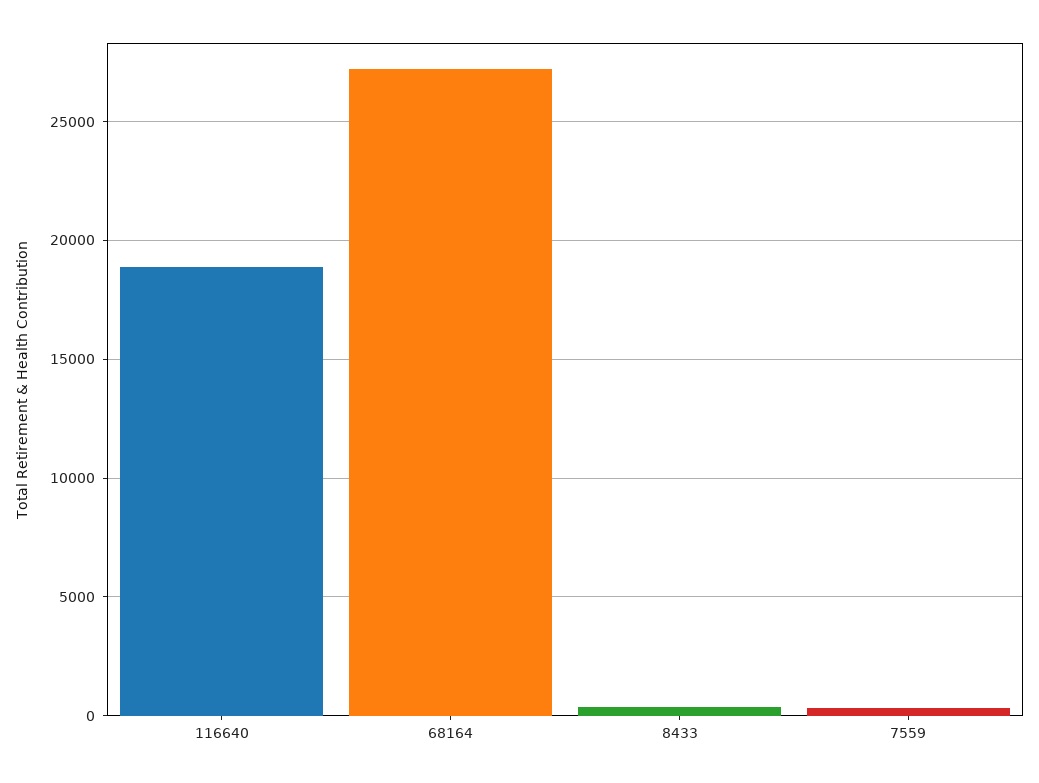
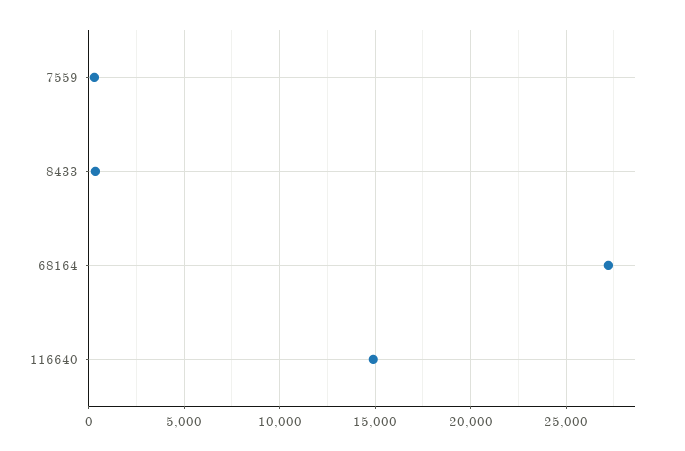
116640: 19000 -> 15000

